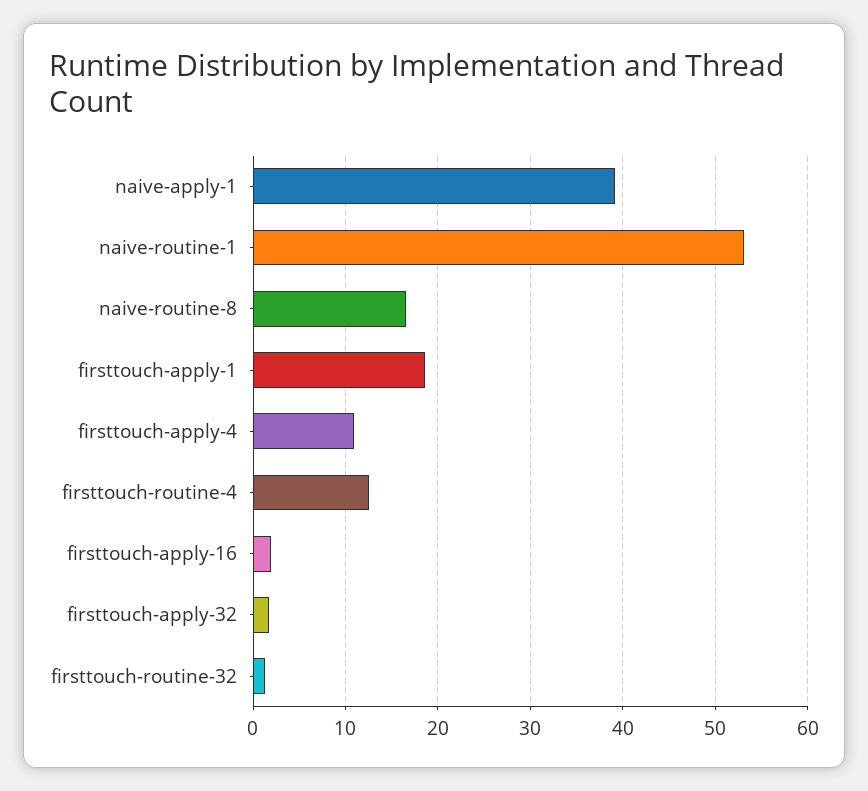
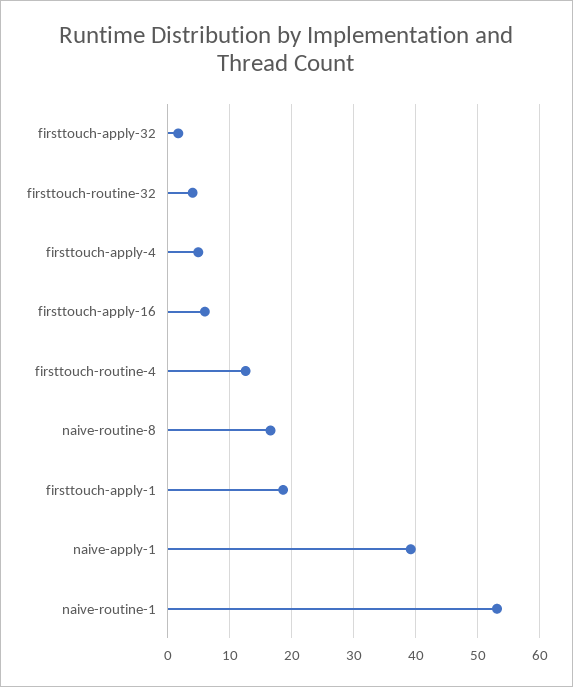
firsttouch-apply-4: 11 -> 5
firsttouch-apply-16: 2 -> 6
firsttouch-routine-32: 1 -> 4

